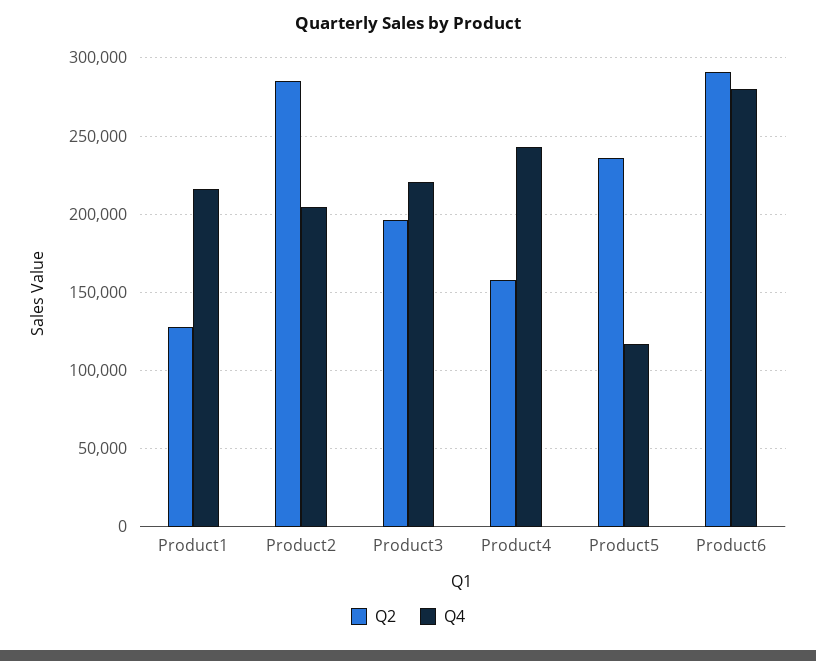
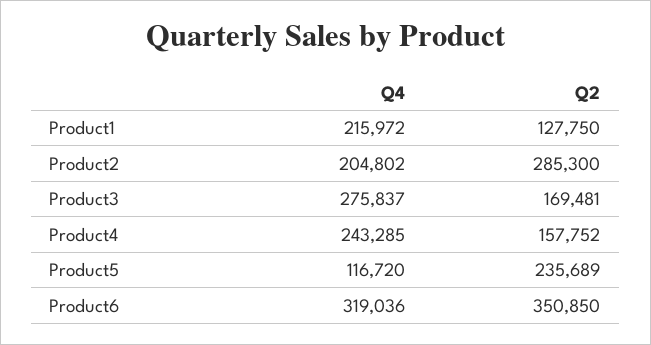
Q2, Product3: 195000 -> 169481
Q4, Product3: 220000 -> 275837
Q2, Product6: 290000 -> 350850
Q4, Product6: 280000 -> 319036

